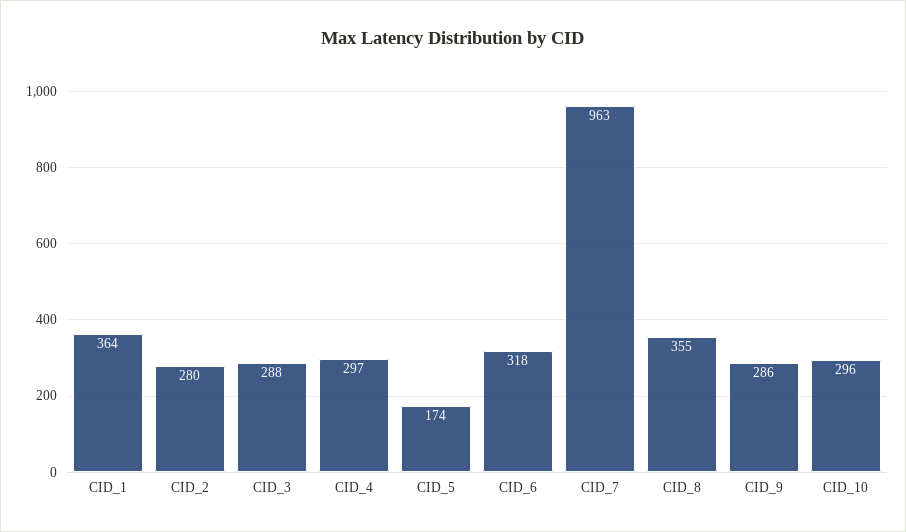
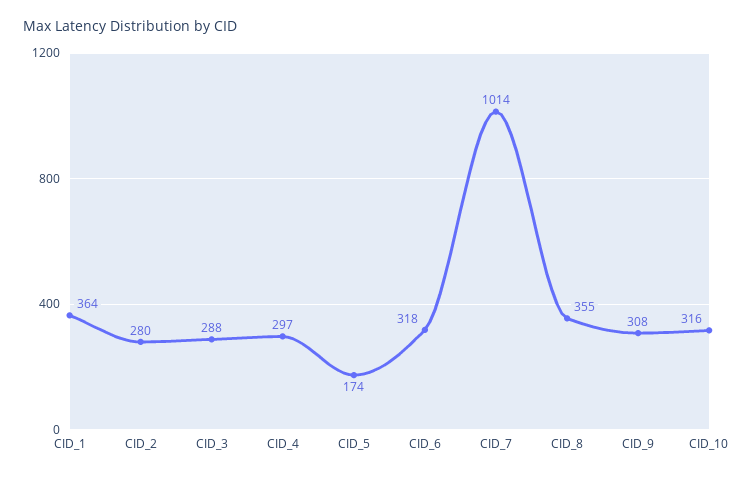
CID_7: 963 -> 1014
CID_9: 286 -> 308
CID_10: 296 -> 316

